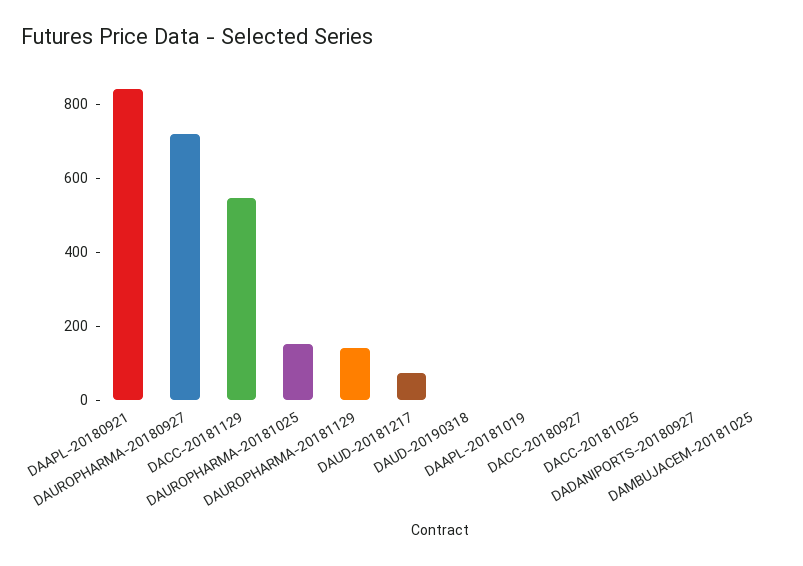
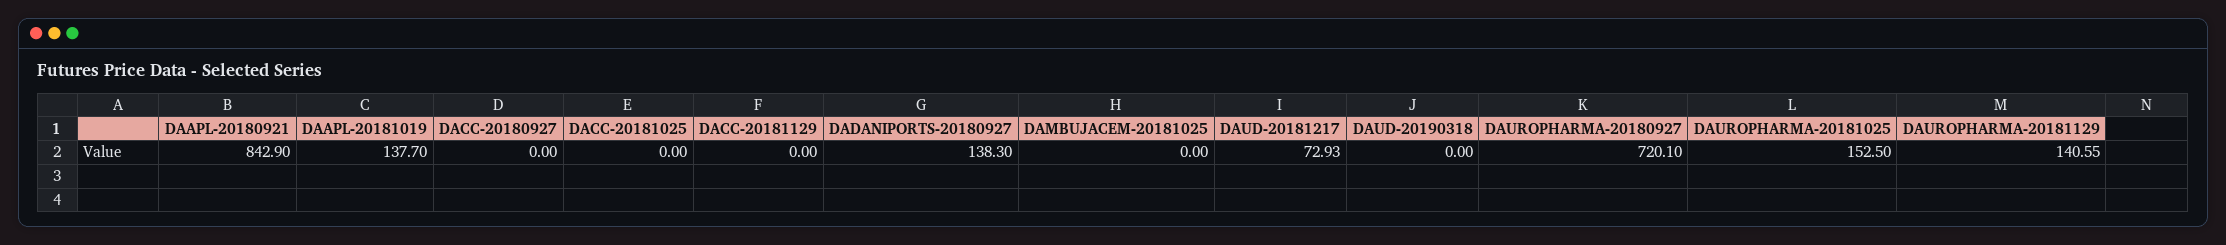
DACC-20181129: 550 -> 0
DAAPL-20181019: 0 -> 137.7
DADANIPORTS-20180927: 0 -> 138.3

